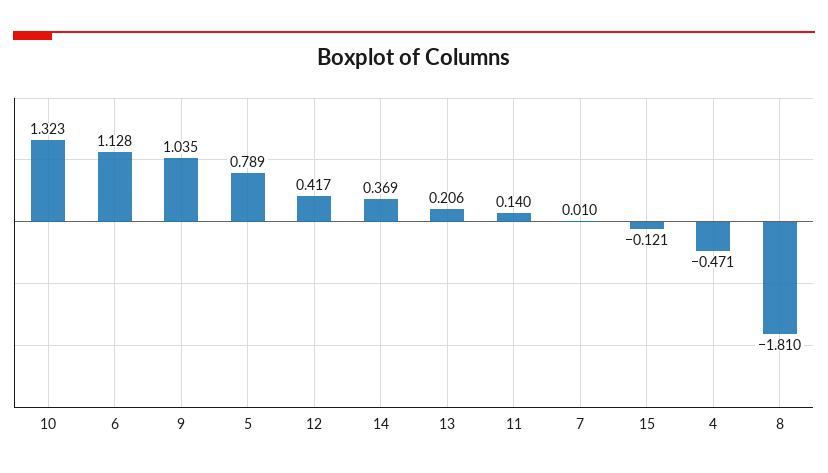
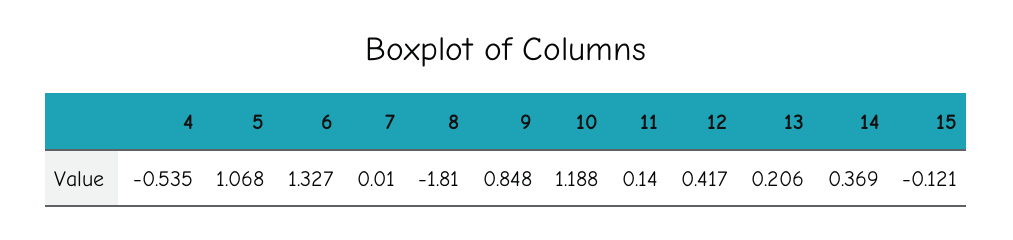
10: 1.323 -> 1.188
6: 1.128 -> 1.327
9: 1.035 -> 0.848
5: 0.789 -> 1.068
4: -0.471 -> -0.535

